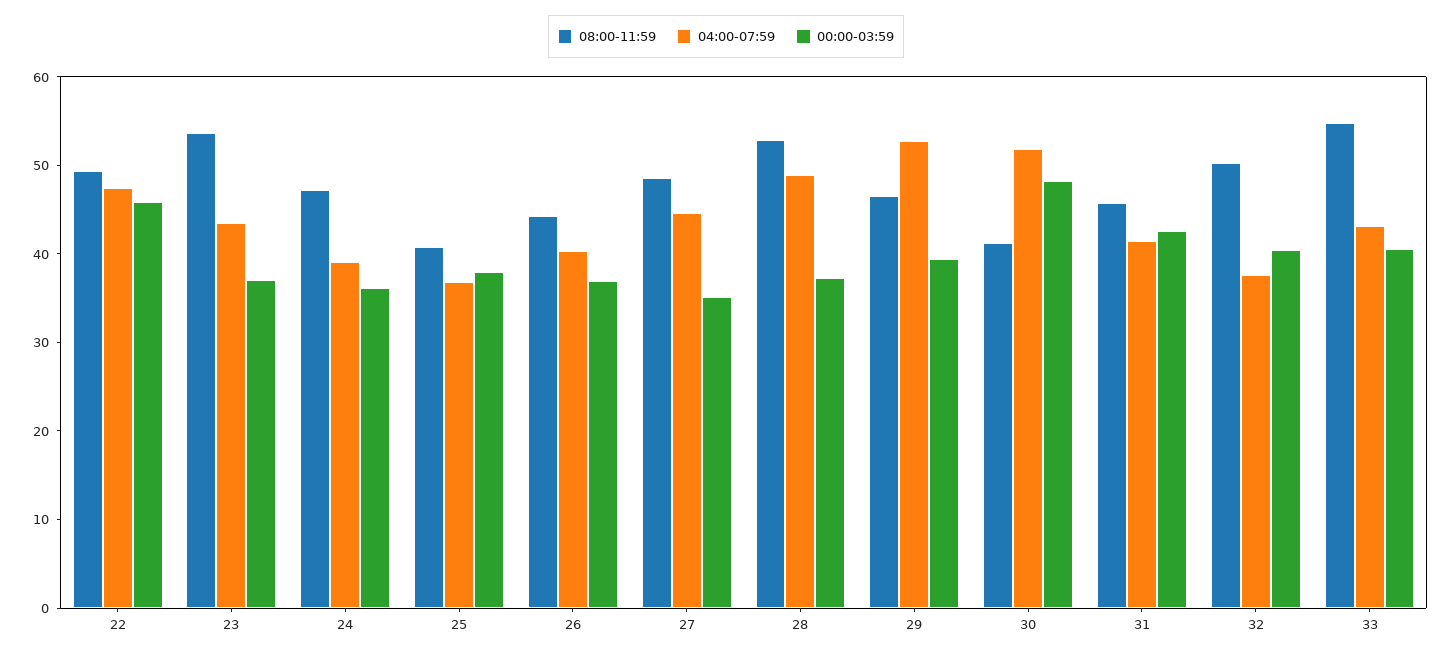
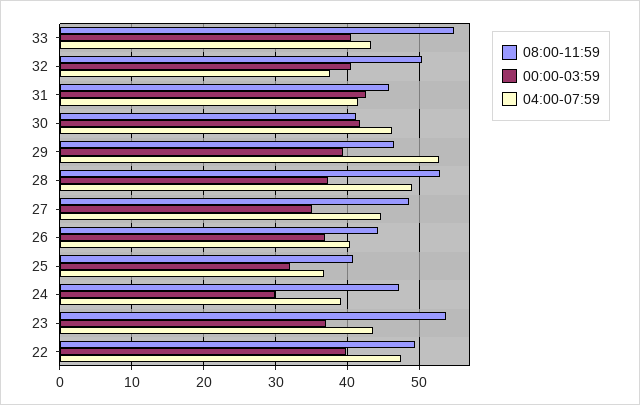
00:00-03:59, 22: 46 -> 40
00:00-03:59, 24: 36 -> 30
00:00-03:59, 25: 38 -> 32
04:00-07:59, 30: 52 -> 46
00:00-03:59, 30: 48 -> 42

